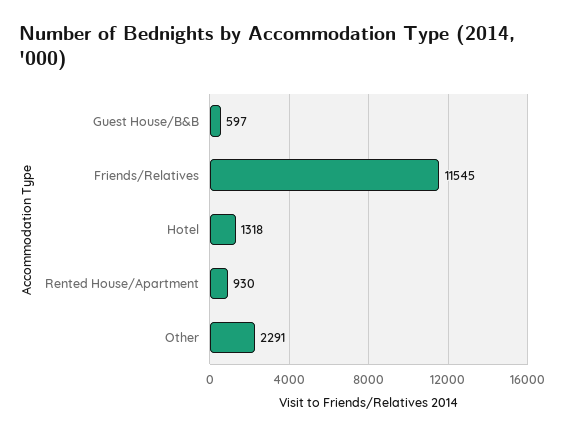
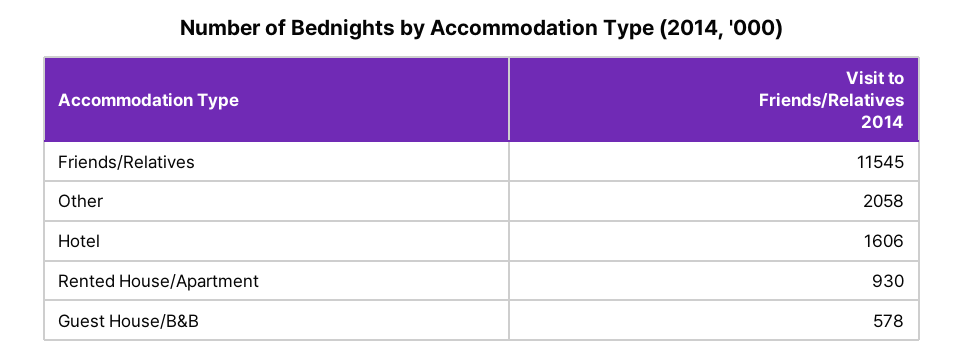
Guest House/B&B: 597 -> 578
Hotel: 1318 -> 1606
Other: 2291 -> 2058

